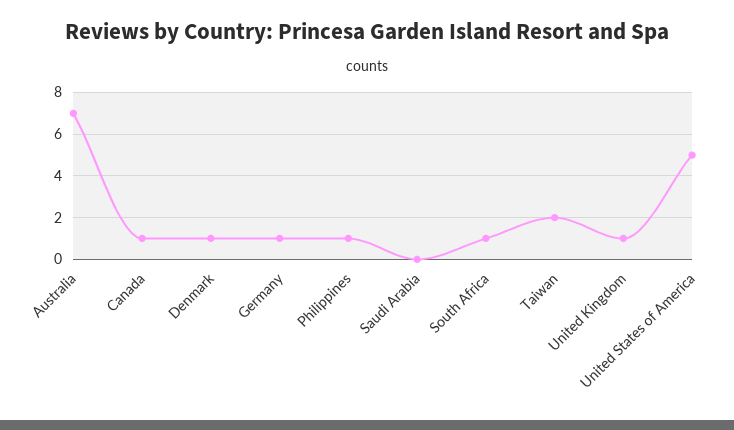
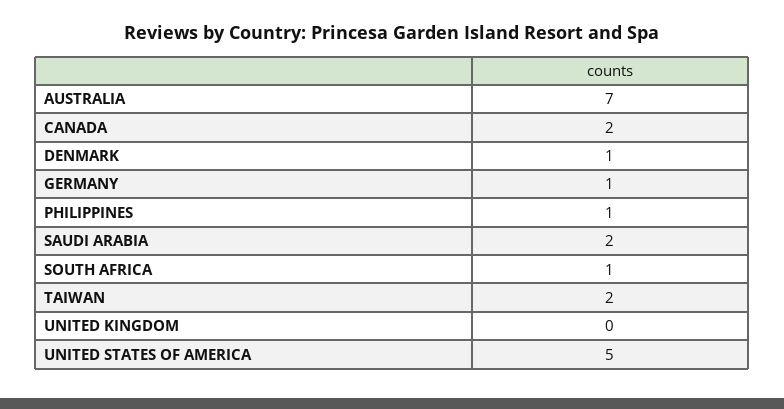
Canada: 1 -> 2
Saudi Arabia: 0 -> 2
United Kingdom: 1 -> 0

